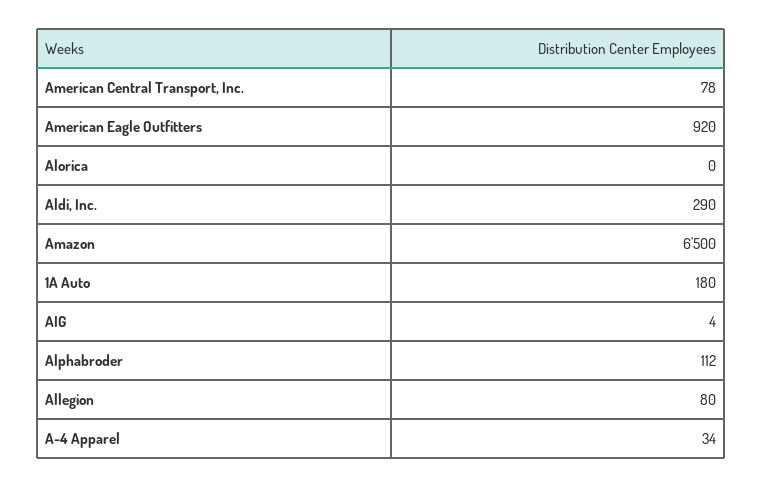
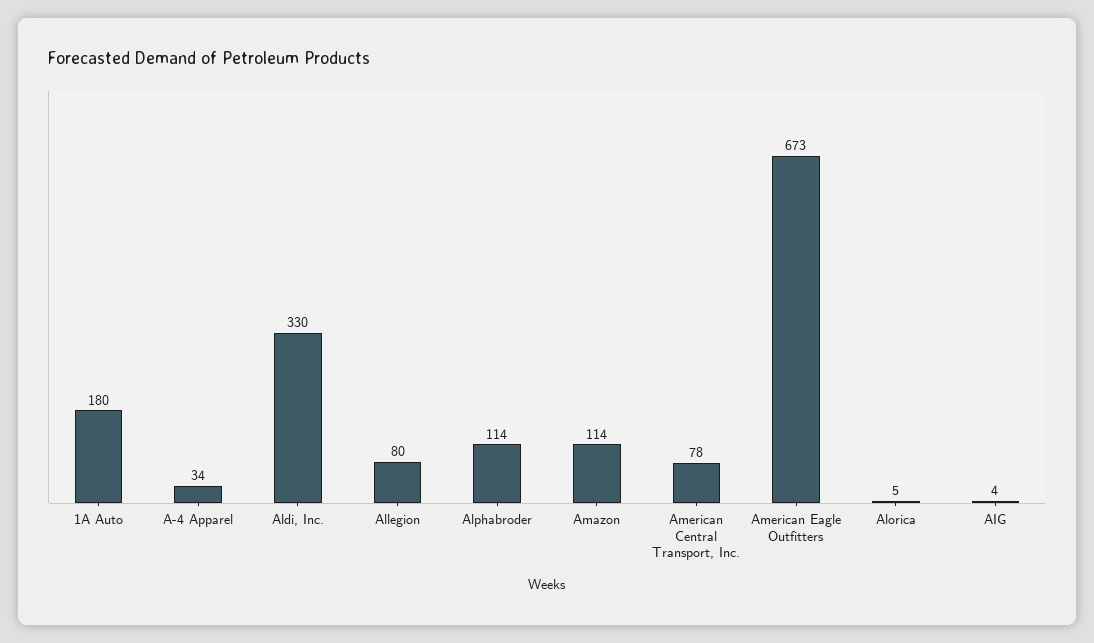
American Eagle Outfitters: 920 -> 673
Alorica: 0 -> 5
Aldi, Inc.: 290 -> 330
Amazon: 6500 -> 114
Alphabroder: 112 -> 114

